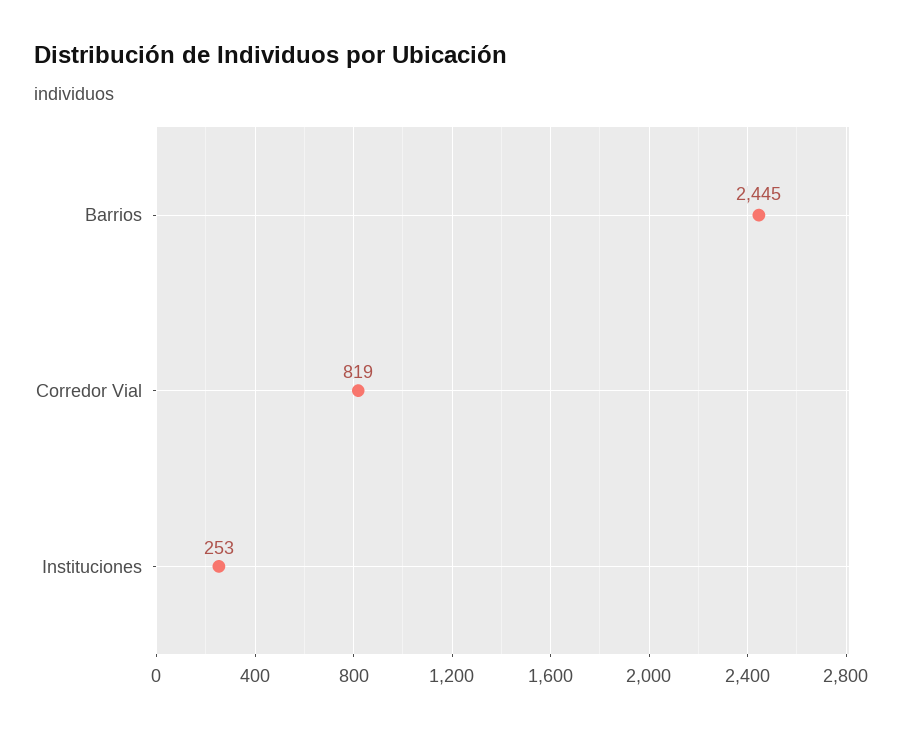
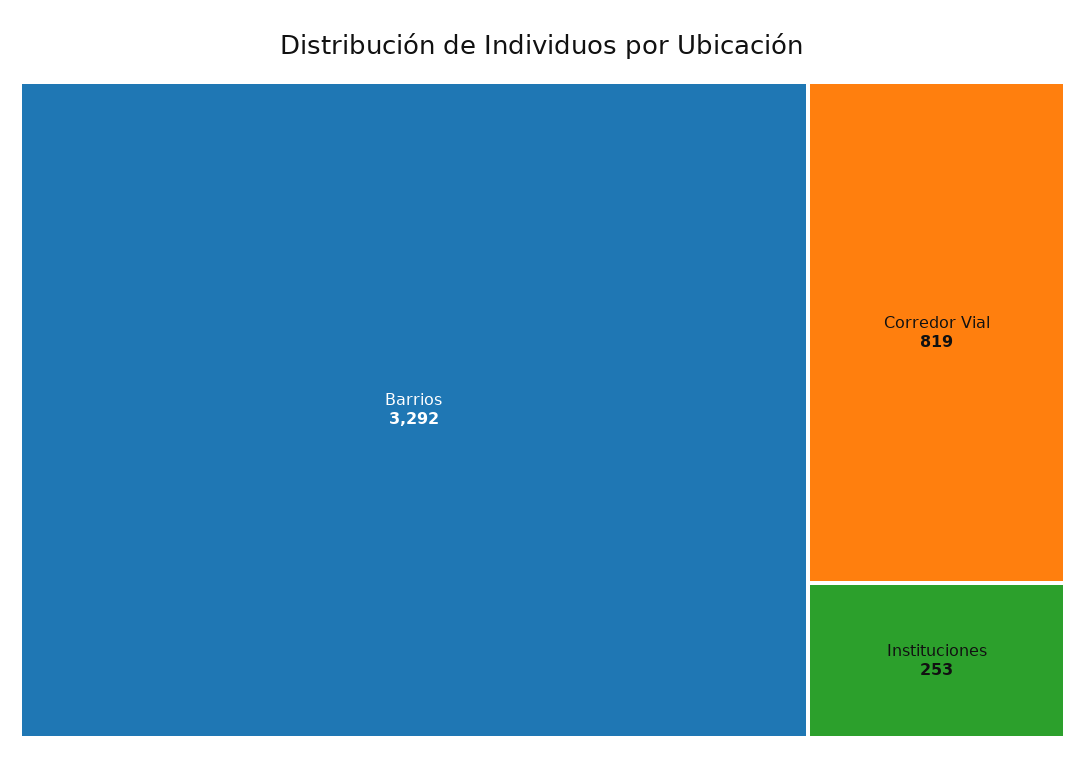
Barrios: 2445 -> 3292

